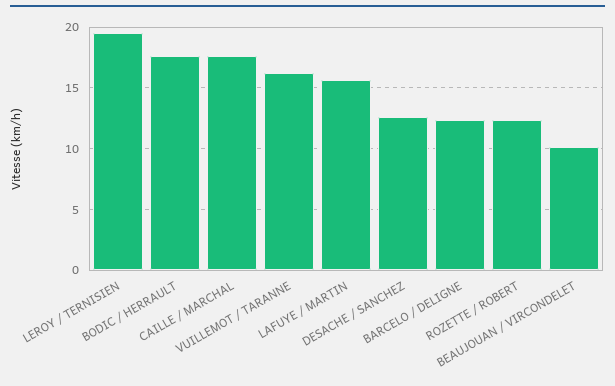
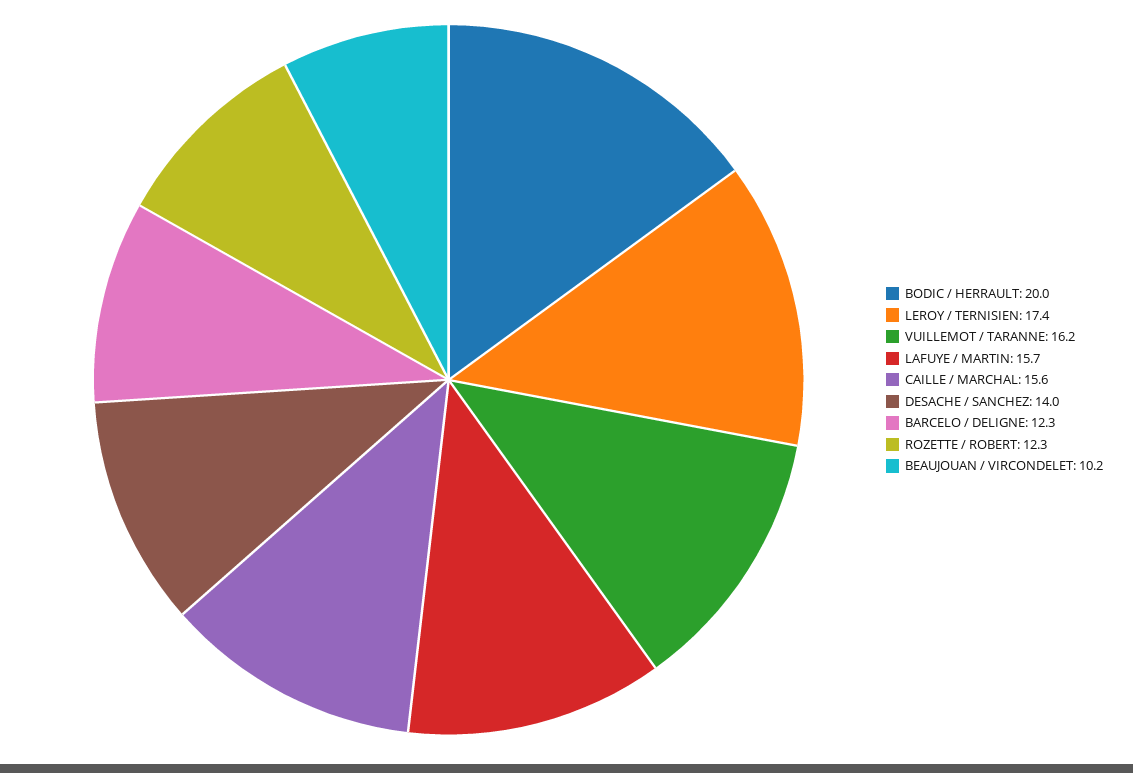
LEROY / TERNISIEN: 19.5 -> 17.4
BODIC / HERRAULT: 17.5 -> 20
CAILLE / MARCHAL: 17.5 -> 15.6
DESACHE / SANCHEZ: 12.5 -> 14

